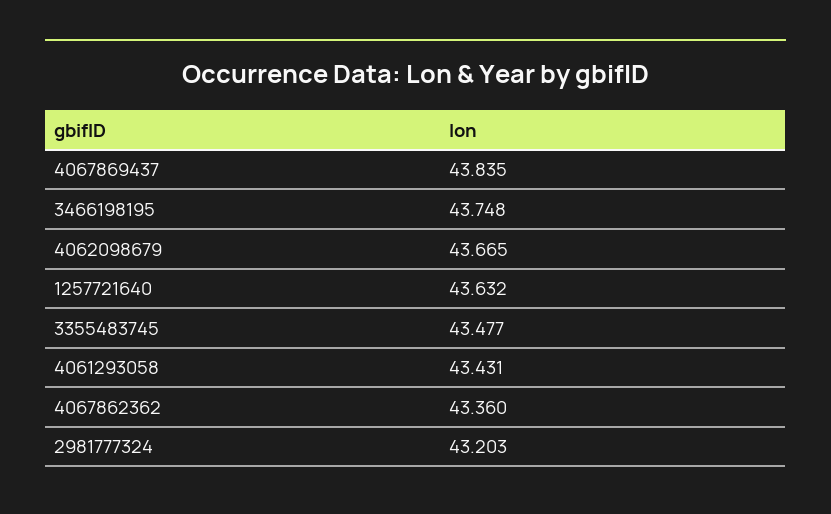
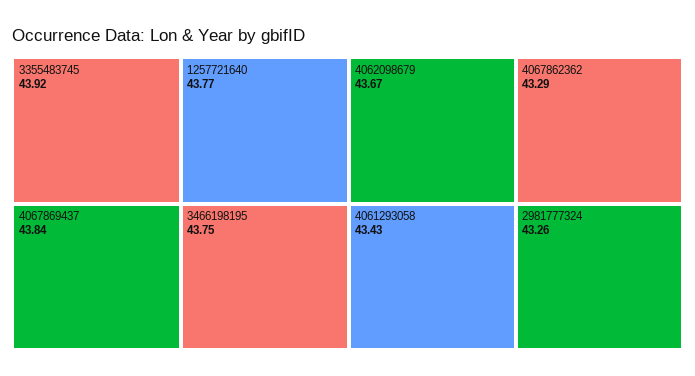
1257721640: 43.632 -> 43.77
3355483745: 43.477 -> 43.92
4067862362: 43.36 -> 43.29
2981777324: 43.203 -> 43.26

